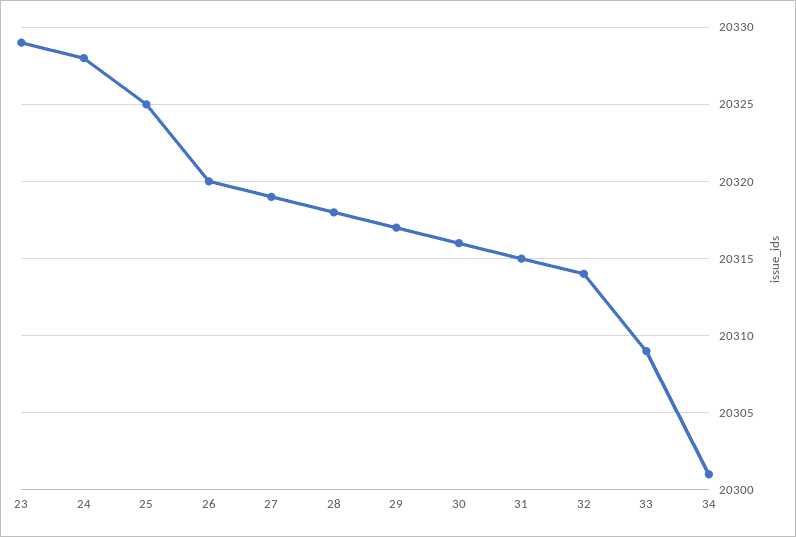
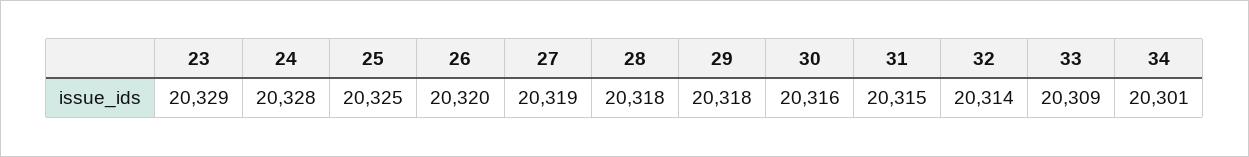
29: 20317 -> 20318

